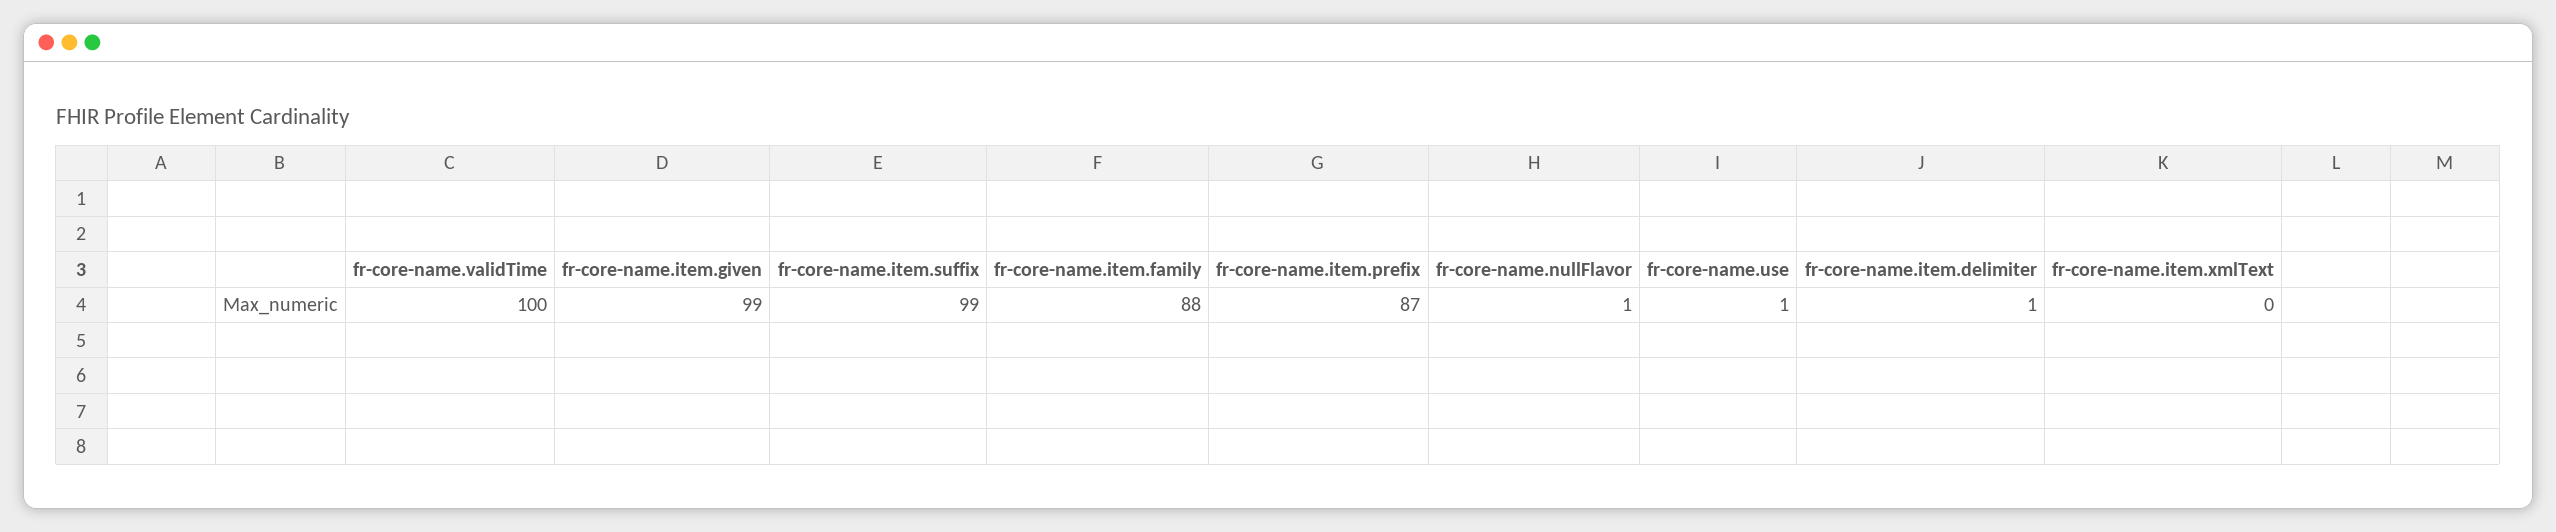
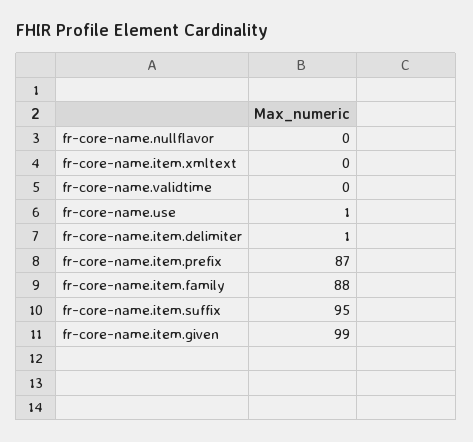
fr-core-name.validTime: 100 -> 0
fr-core-name.item.suffix: 99 -> 95
fr-core-name.nullFlavor: 1 -> 0

